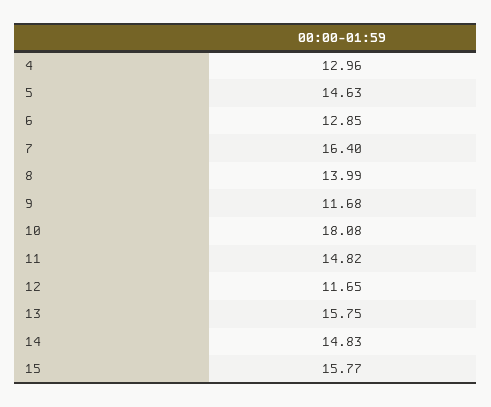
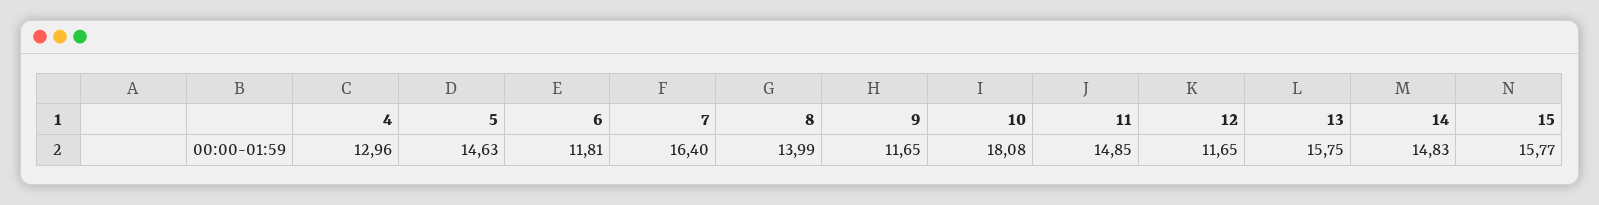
6: 12.85 -> 11.81
9: 11.68 -> 11.65
11: 14.82 -> 14.85

